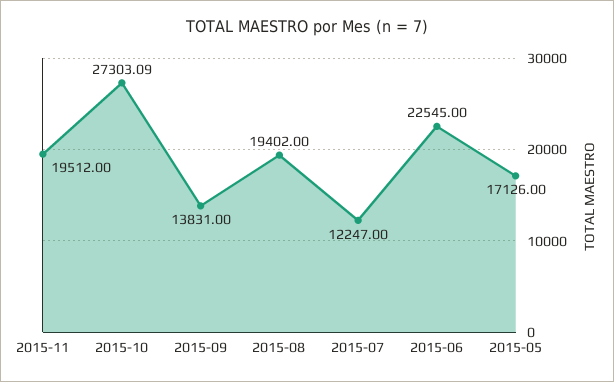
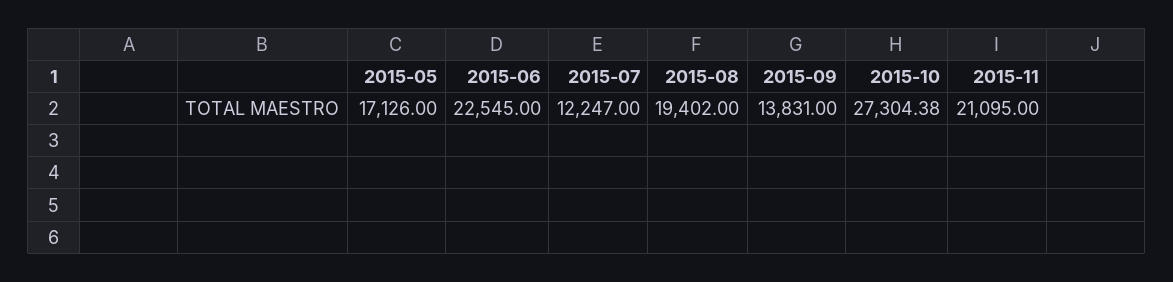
2015-11: 19512 -> 21095
2015-10: 27303.09 -> 27304.38

